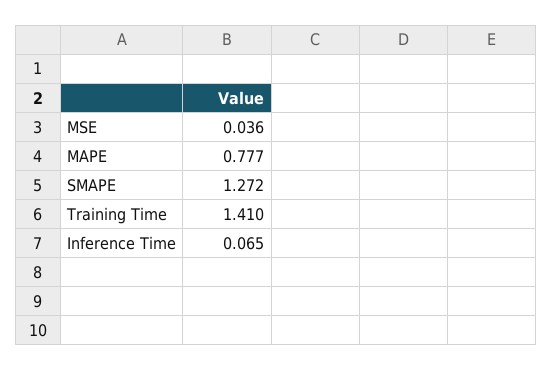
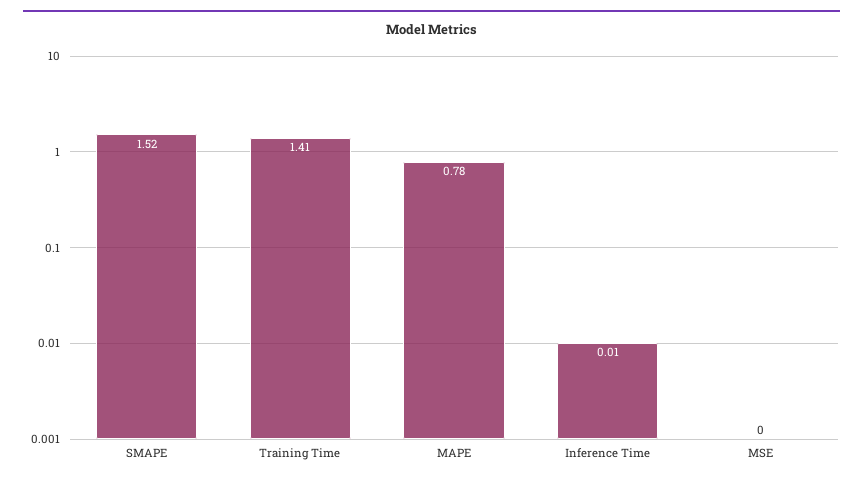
MSE: 0.036 -> 0
SMAPE: 1.272 -> 1.52
Inference Time: 0.065 -> 0.01

